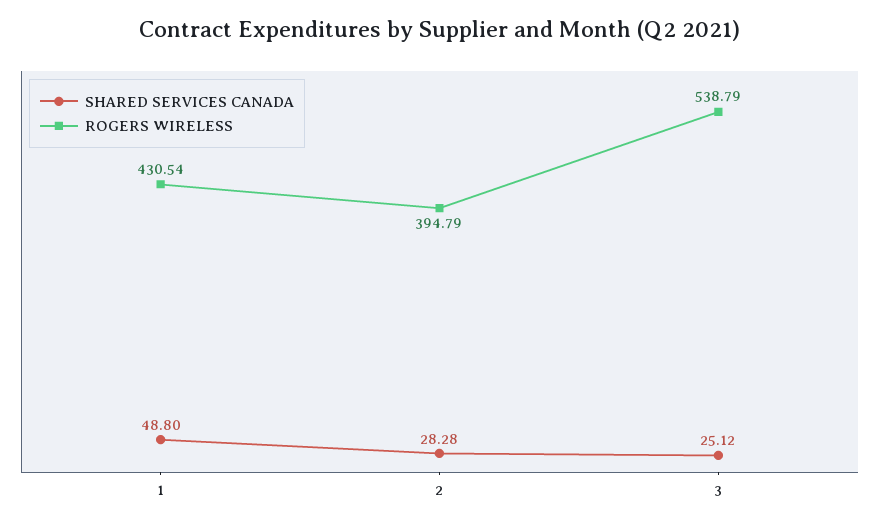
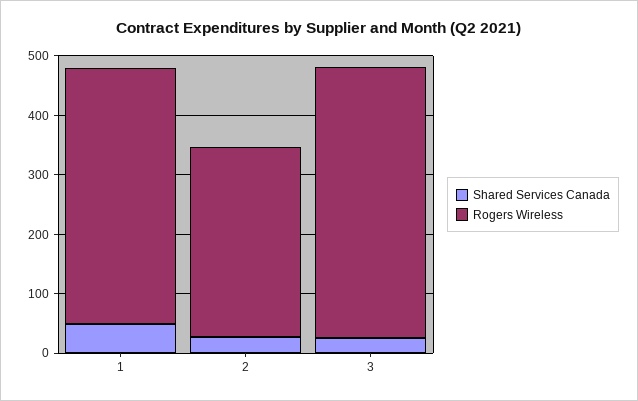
ROGERS WIRELESS, 2: 394.79 -> 320
ROGERS WIRELESS, 3: 538.79 -> 460

